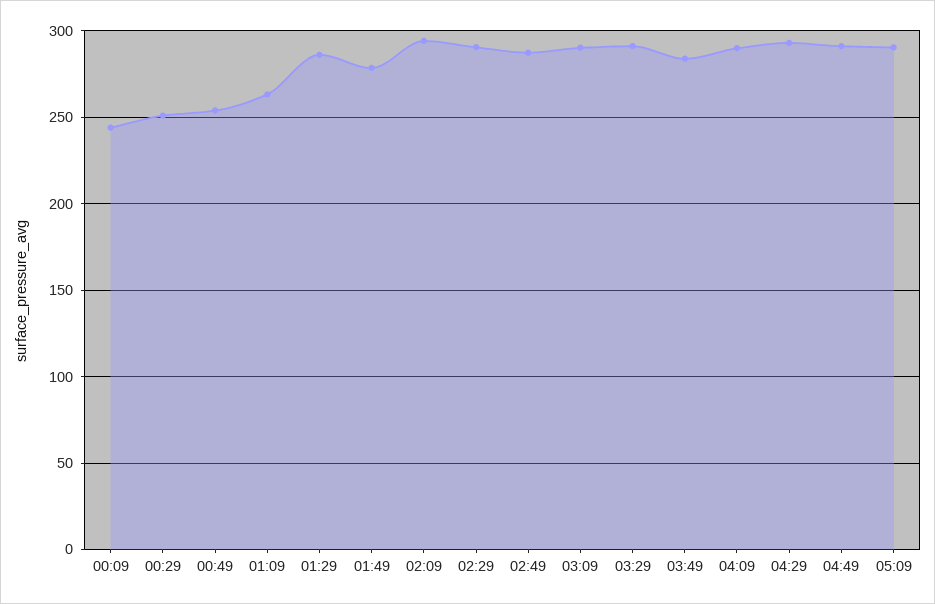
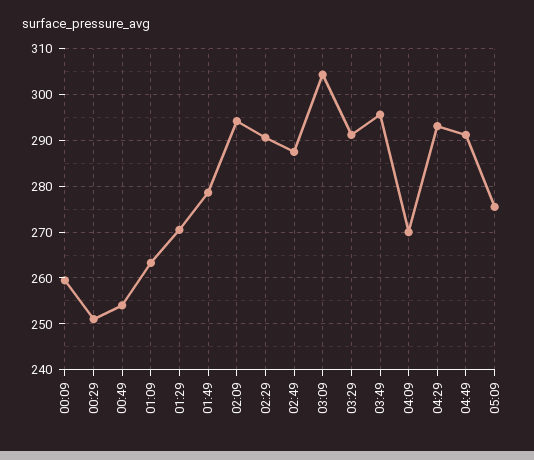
00:09: 245 -> 260
01:29: 285 -> 270
03:09: 290 -> 304
03:49: 285 -> 296
04:09: 290 -> 270
05:09: 290 -> 276

